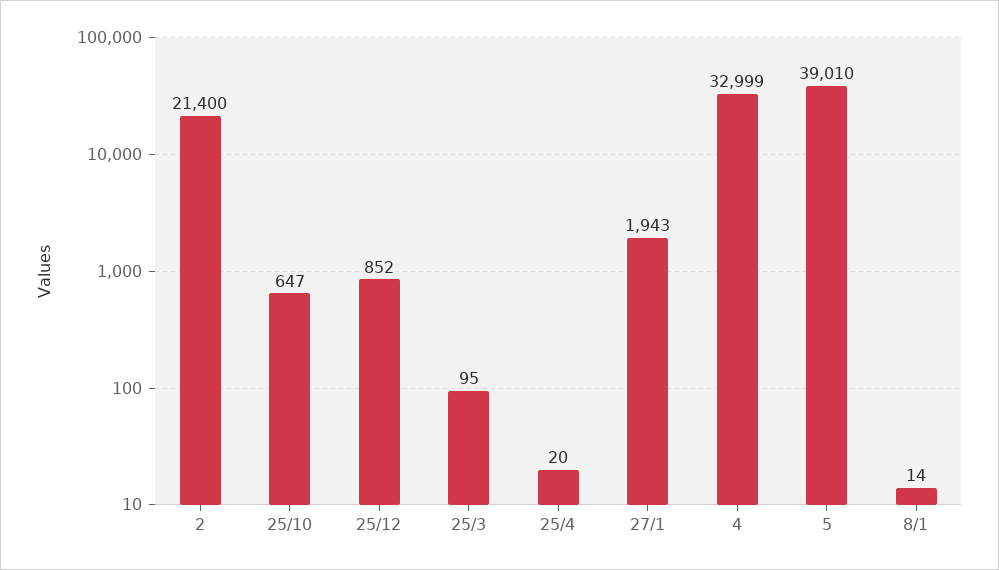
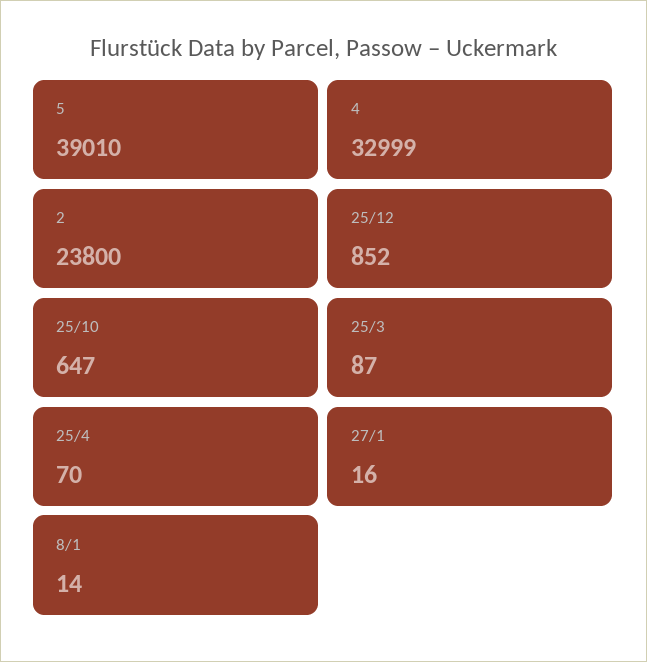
2: 21400 -> 23800
25/3: 95 -> 87
25/4: 20 -> 70
27/1: 1943 -> 16

